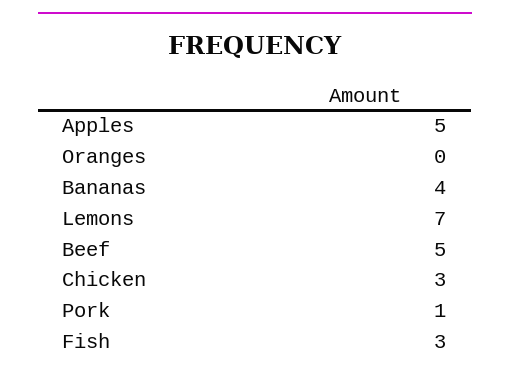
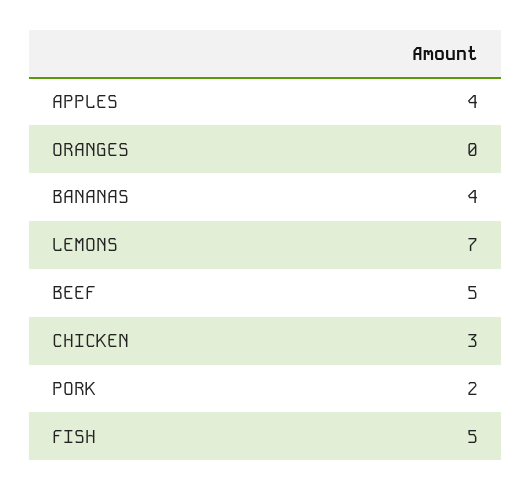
Apples: 5 -> 4
Pork: 1 -> 2
Fish: 3 -> 5

